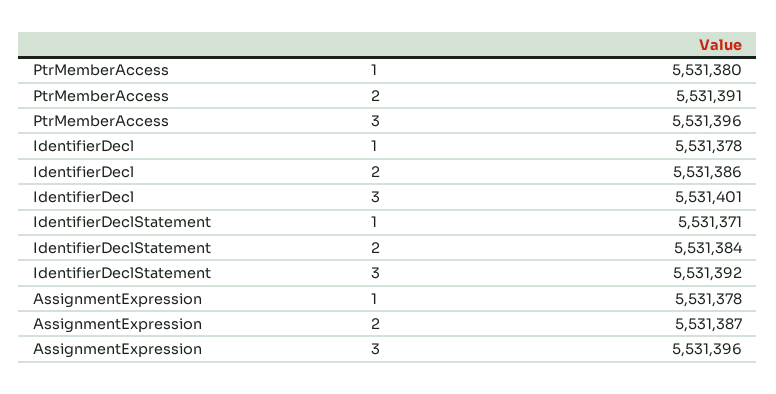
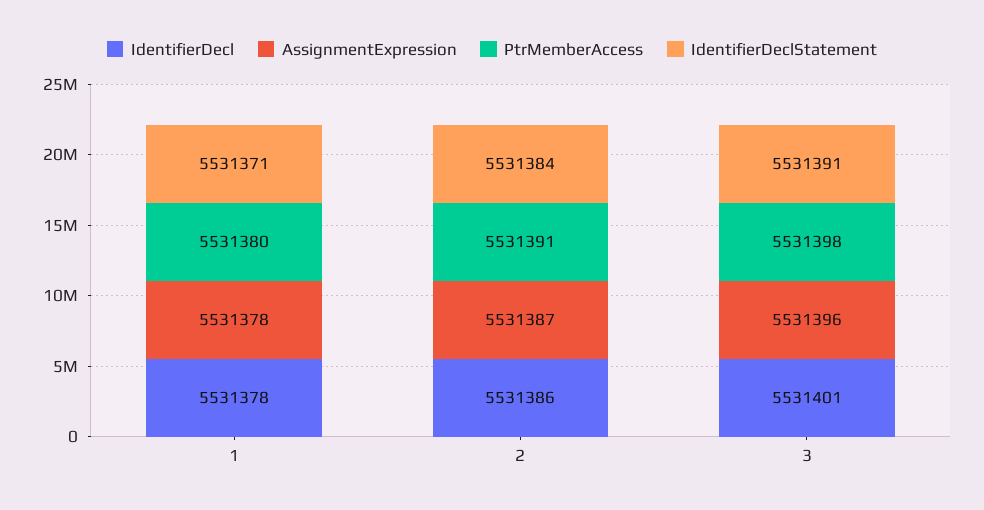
PtrMemberAccess, 3: 5531396 -> 5531398
IdentifierDeclStatement, 3: 5531392 -> 5531391

